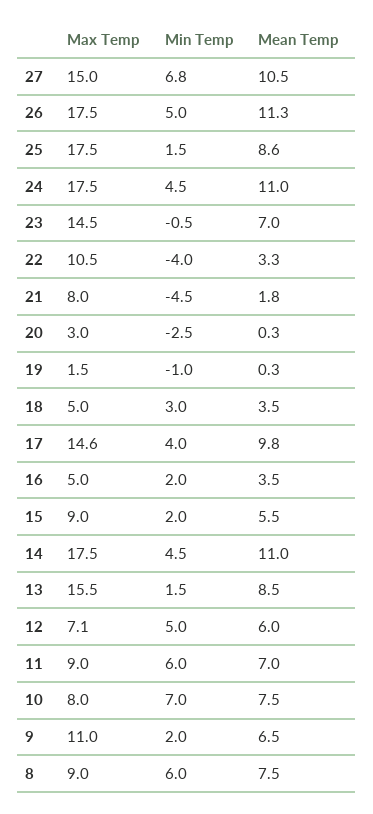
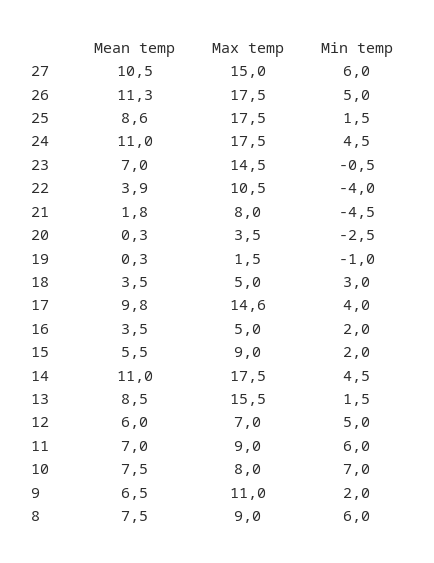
Min Temp, 27: 6.8 -> 6
Mean Temp, 22: 3.3 -> 3.9
Max Temp, 20: 3 -> 3.5
Max Temp, 12: 7.1 -> 7

